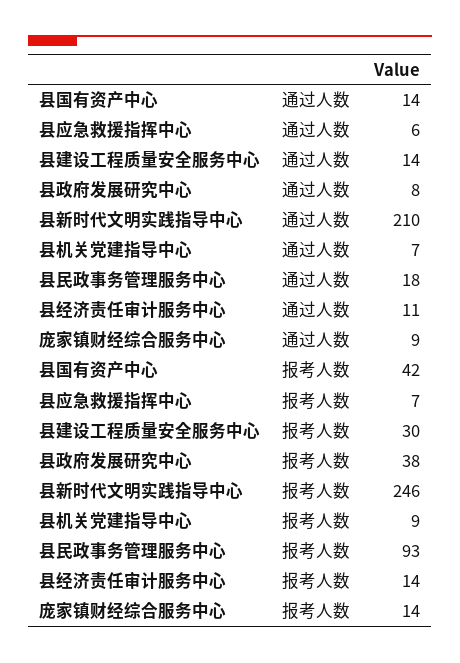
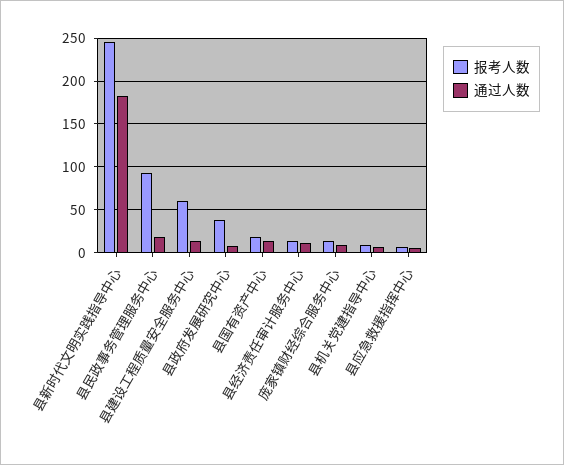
通过人数, 县新时代文明实践指导中心: 210 -> 180
报考人数, 县国有资产中心: 42 -> 20
报考人数, 县建设工程质量安全服务中心: 30 -> 60

